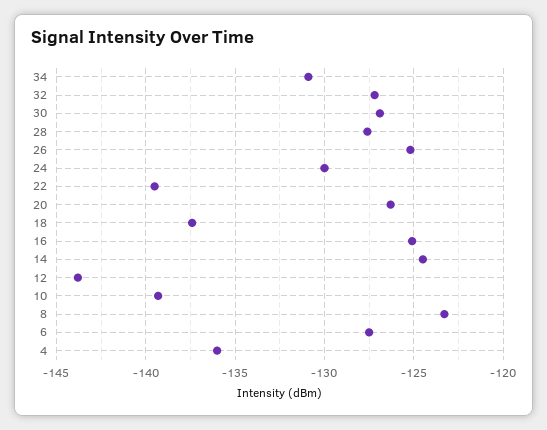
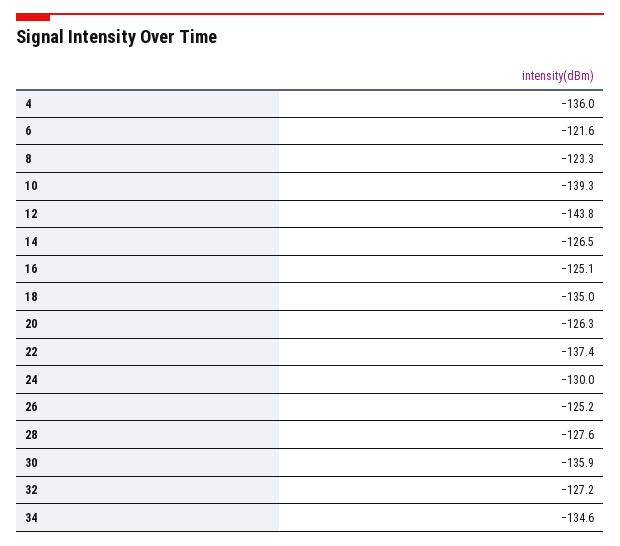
34: -131 -> -134.6
30: -127 -> -135.9
22: -139.5 -> -137.4
18: -137.5 -> -135
14: -124.5 -> -126.5
6: -127.5 -> -121.6

